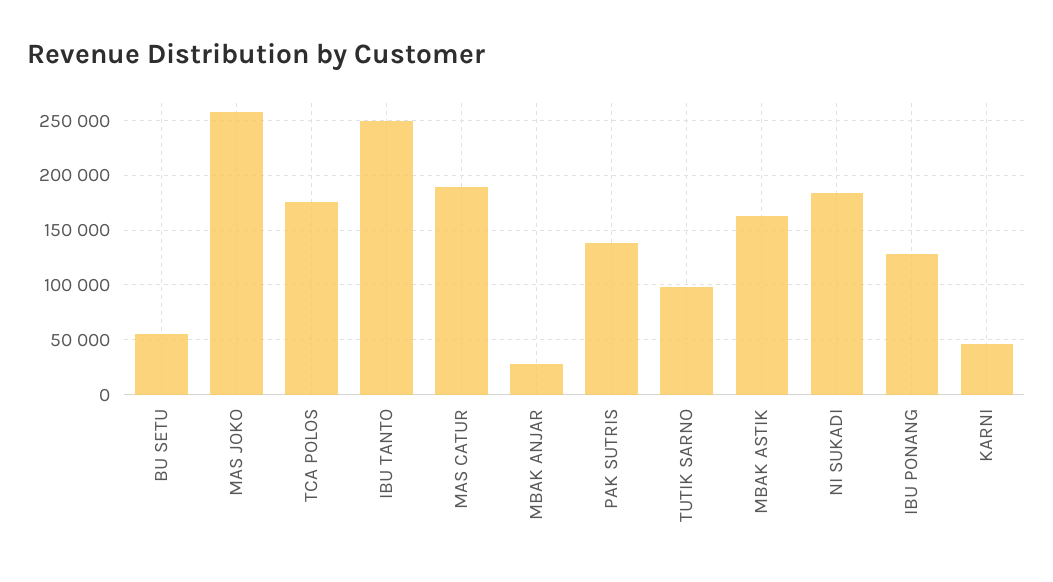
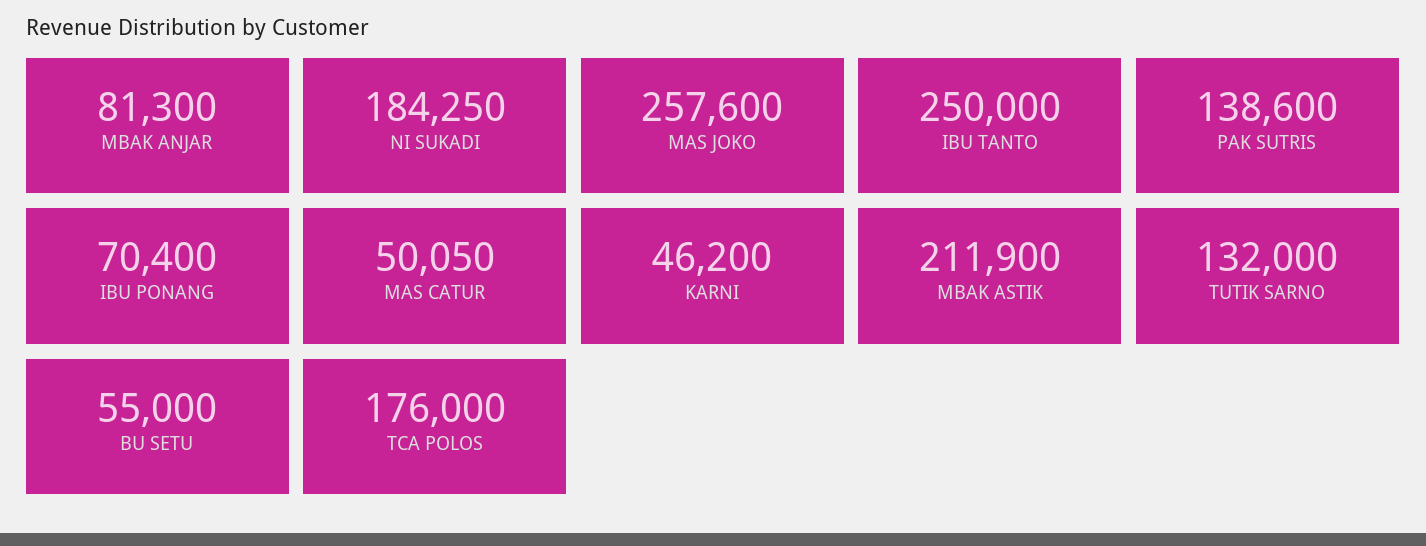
MAS CATUR: 190000 -> 50050
MBAK ANJAR: 30000 -> 81300
TUTIK SARNO: 100000 -> 132000
MBAK ASTIK: 160000 -> 211900
IBU PONANG: 130000 -> 70400

